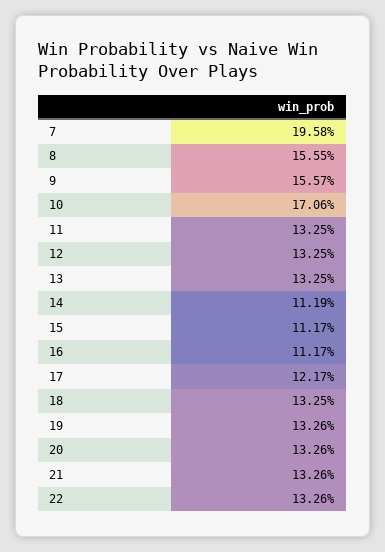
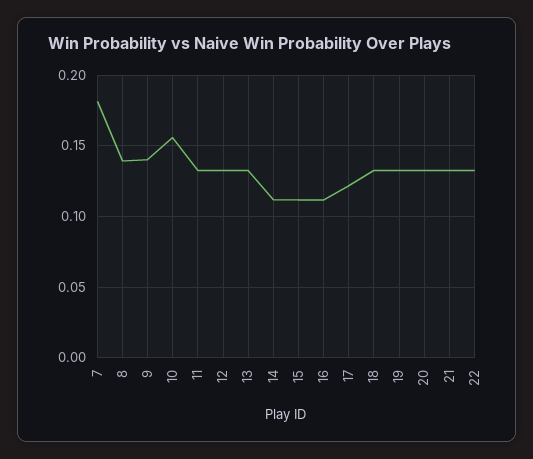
7: 0.1958 -> 0.18
8: 0.1555 -> 0.14
9: 0.1557 -> 0.14
10: 0.1706 -> 0.155

